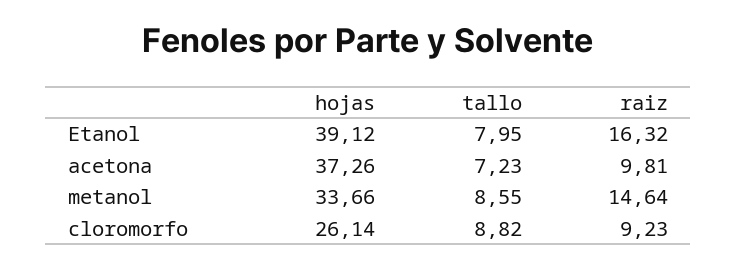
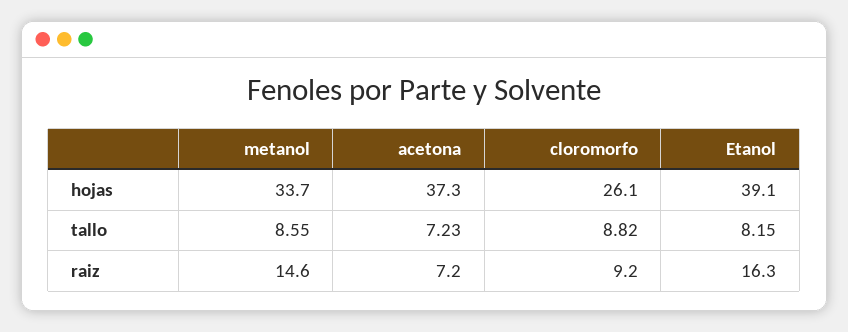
tallo, Etanol: 7.95 -> 8.15
raiz, acetona: 9.81 -> 7.2

